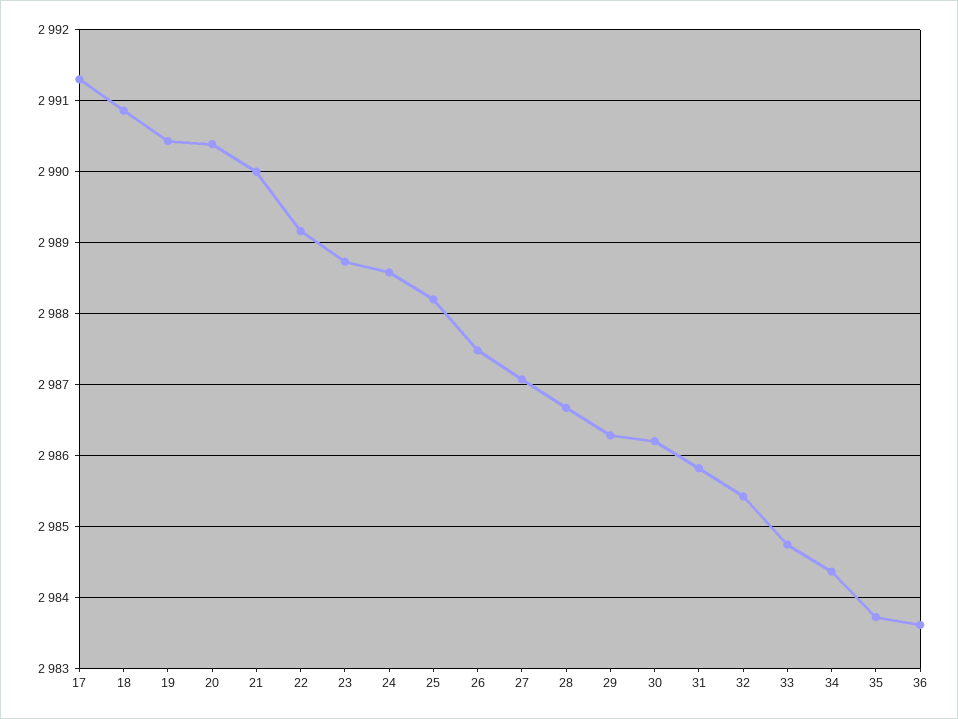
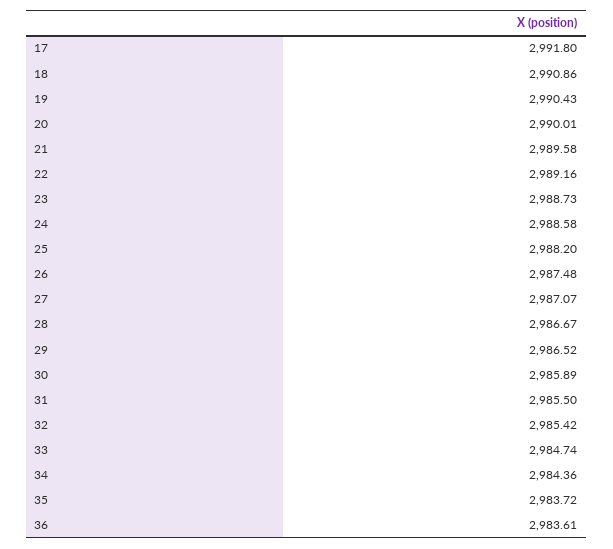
17: 2991.3 -> 2991.8
20: 2990.4 -> 2990.01
21: 2990 -> 2989.58
29: 2986.3 -> 2986.52
30: 2986.2 -> 2985.89
31: 2985.8 -> 2985.5

